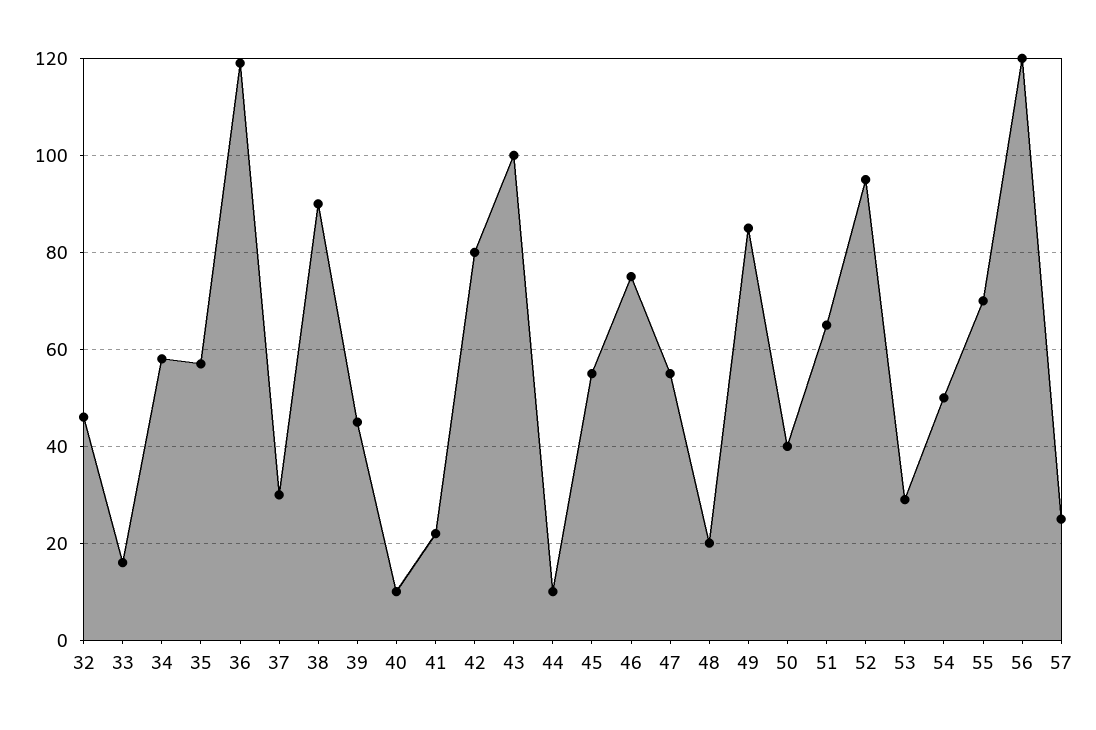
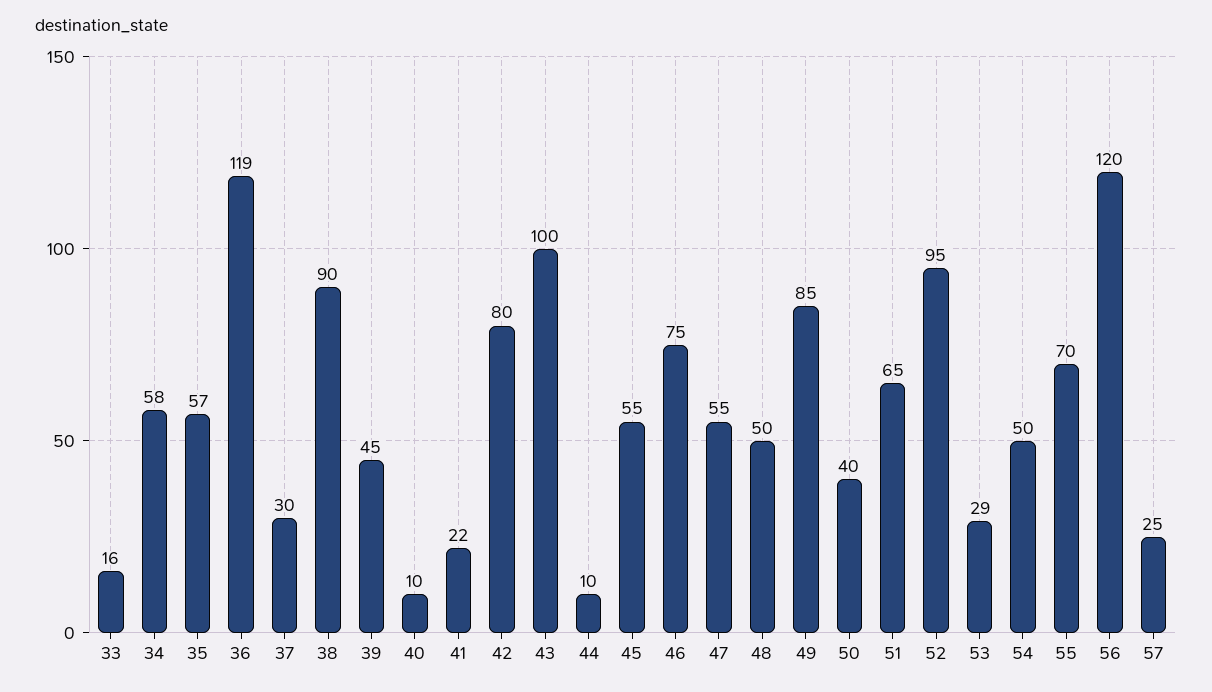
32: 45 -> none
48: 20 -> 50

